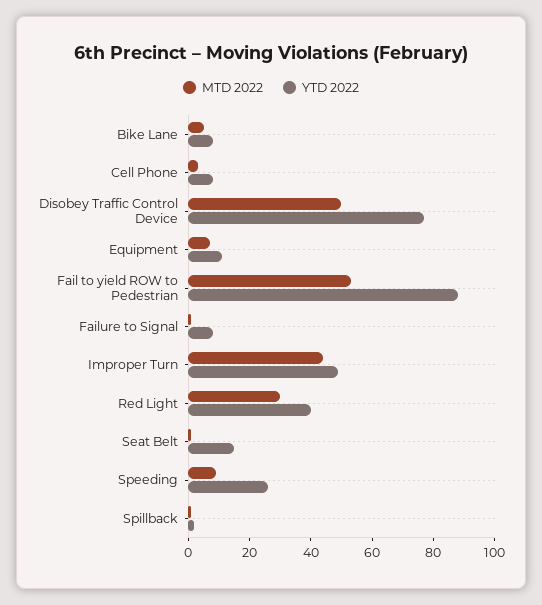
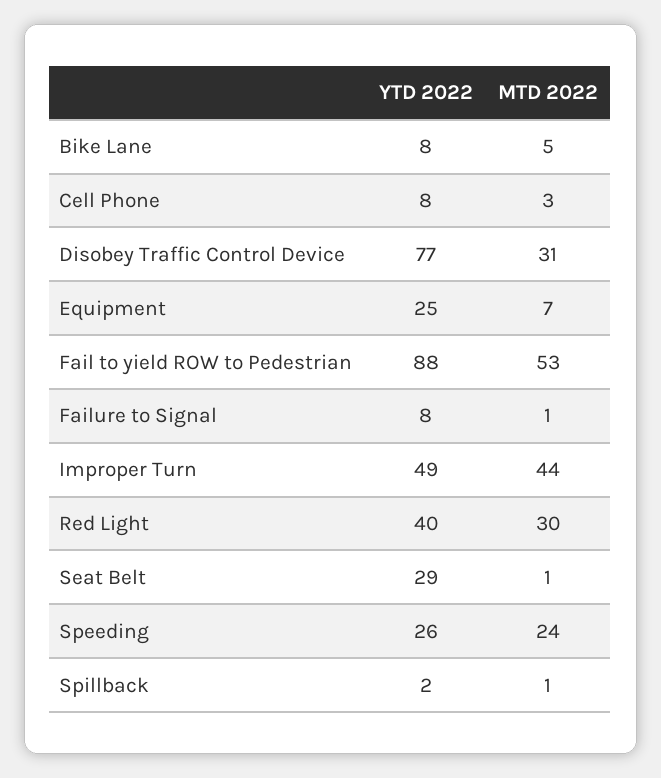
MTD 2022, Disobey Traffic Control Device: 50 -> 31
YTD 2022, Equipment: 10 -> 25
YTD 2022, Seat Belt: 15 -> 29
MTD 2022, Speeding: 10 -> 24

